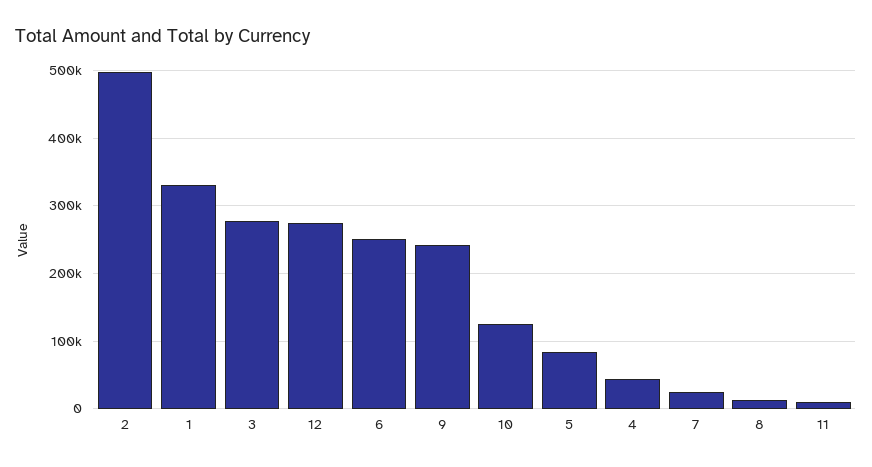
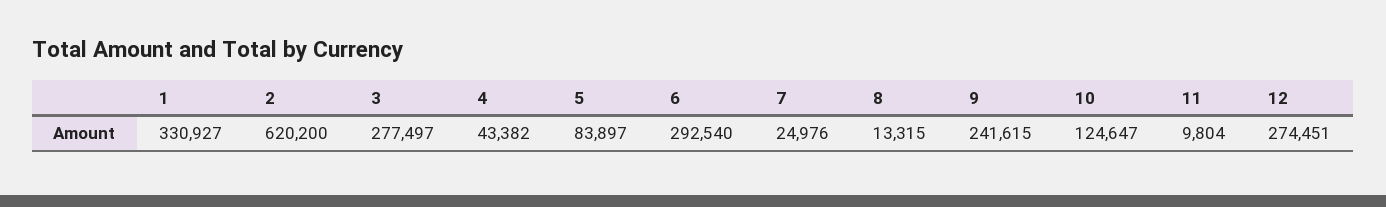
2: 500000 -> 620200
6: 250000 -> 292540

